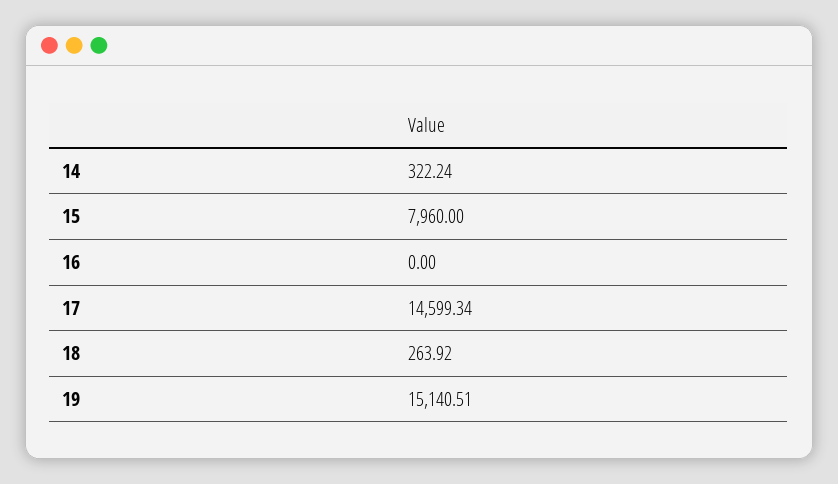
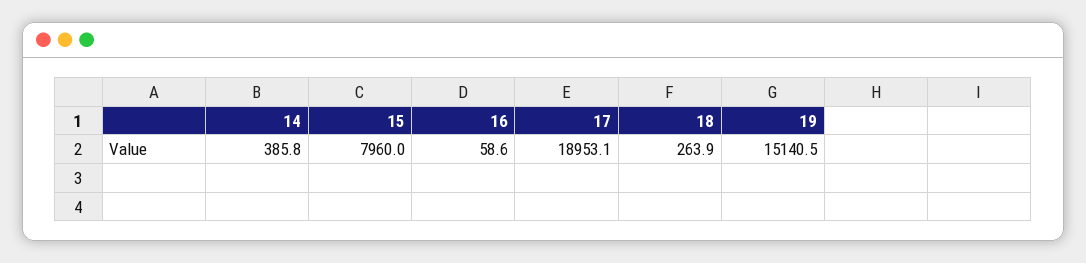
14: 322.24 -> 385.8
16: 0 -> 58.6
17: 14599.34 -> 18953.1

